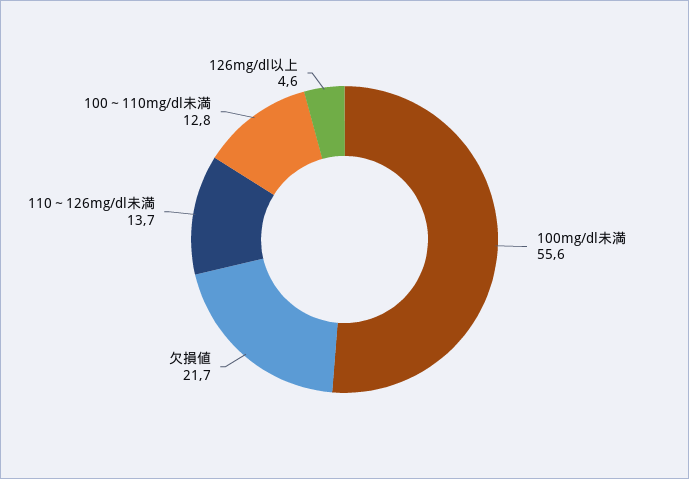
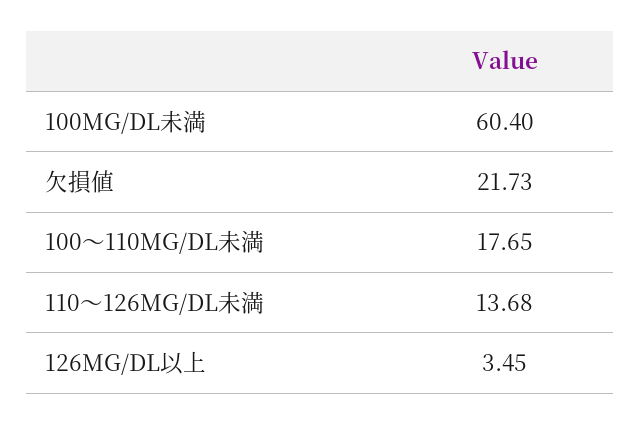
100mg/dl未満: 55.6 -> 60.4
100～110mg/dl未満: 12.8 -> 17.65
126mg/dl以上: 4.6 -> 3.45

